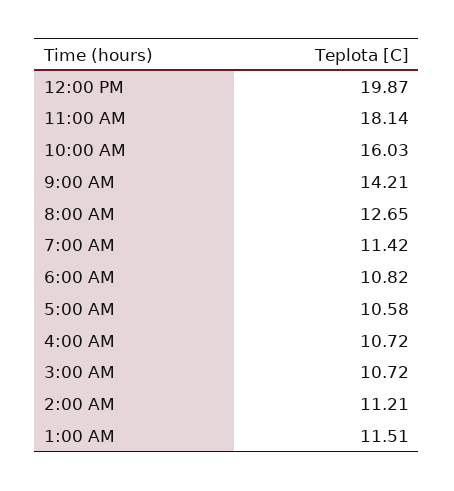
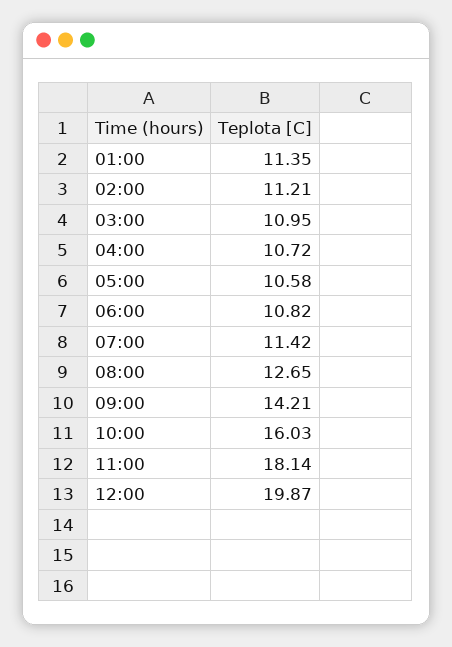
3:00 AM: 10.72 -> 10.95
1:00 AM: 11.51 -> 11.35

